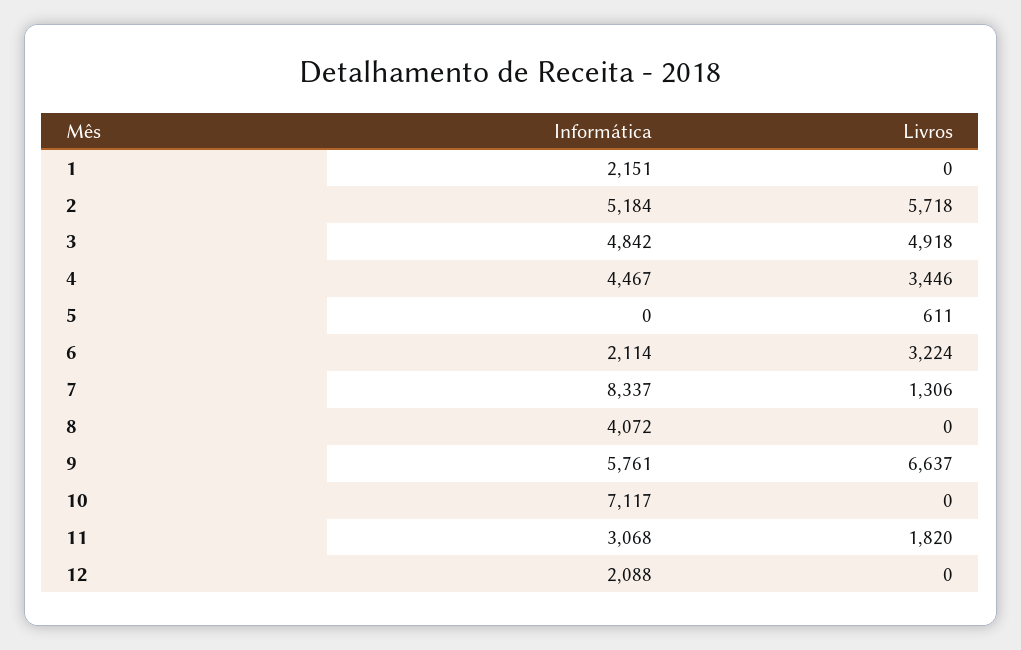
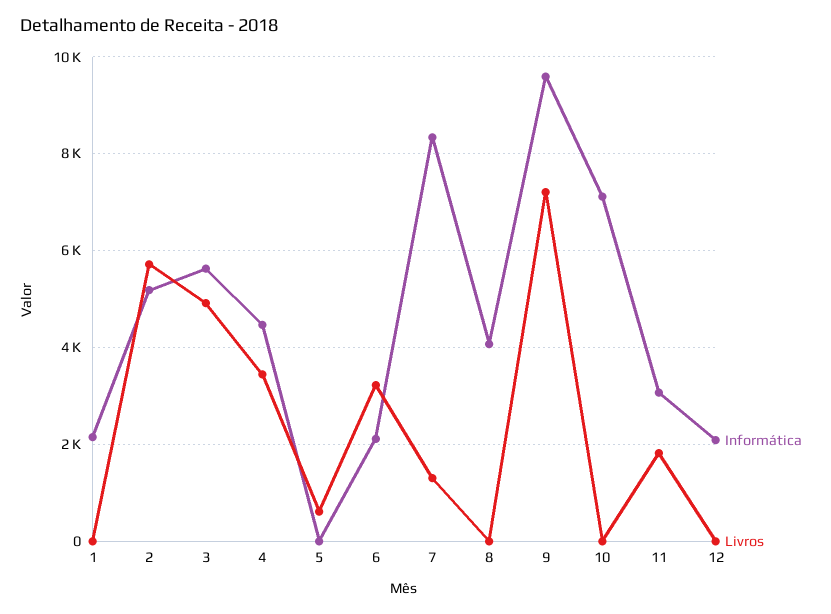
Informática, 3: 4842 -> 5600
Informática, 9: 5761 -> 9600
Livros, 9: 6637 -> 7200

